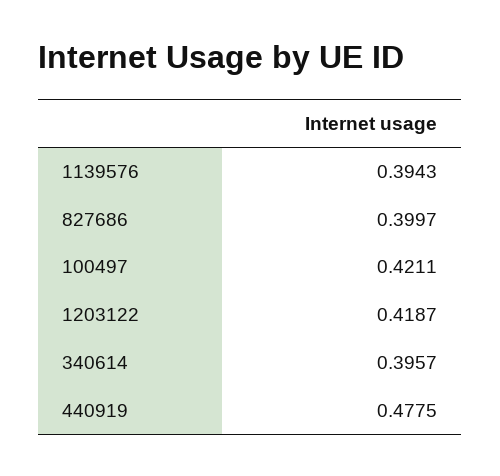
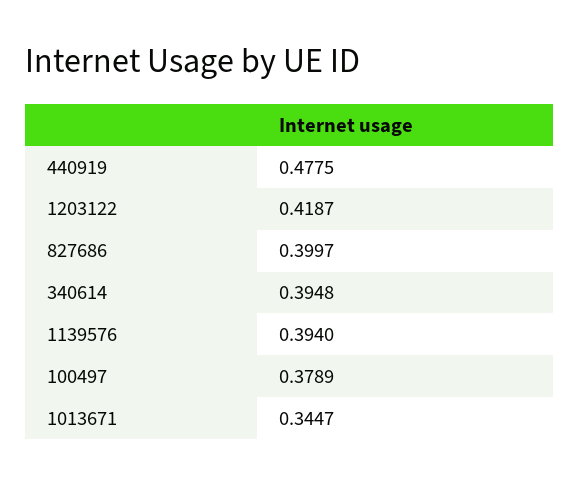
1139576: 0.3943 -> 0.394
100497: 0.4211 -> 0.3789
340614: 0.3957 -> 0.3948
1013671: none -> 0.3447

